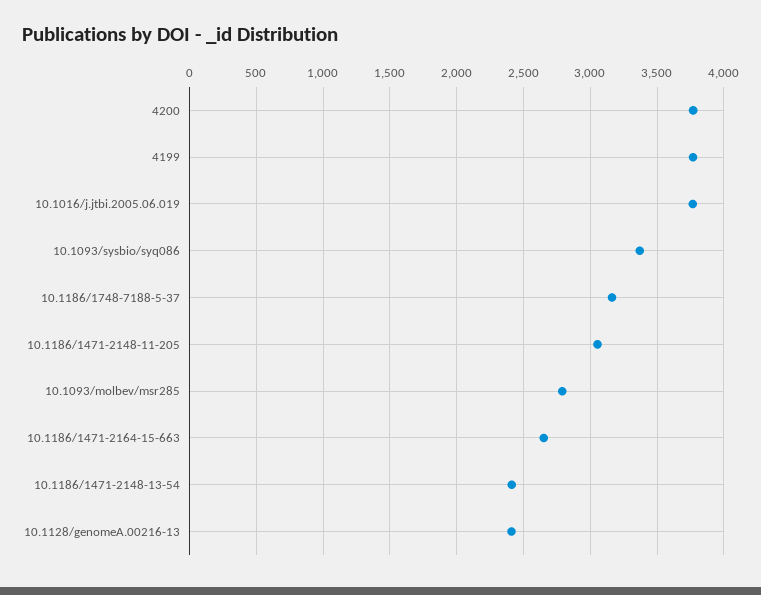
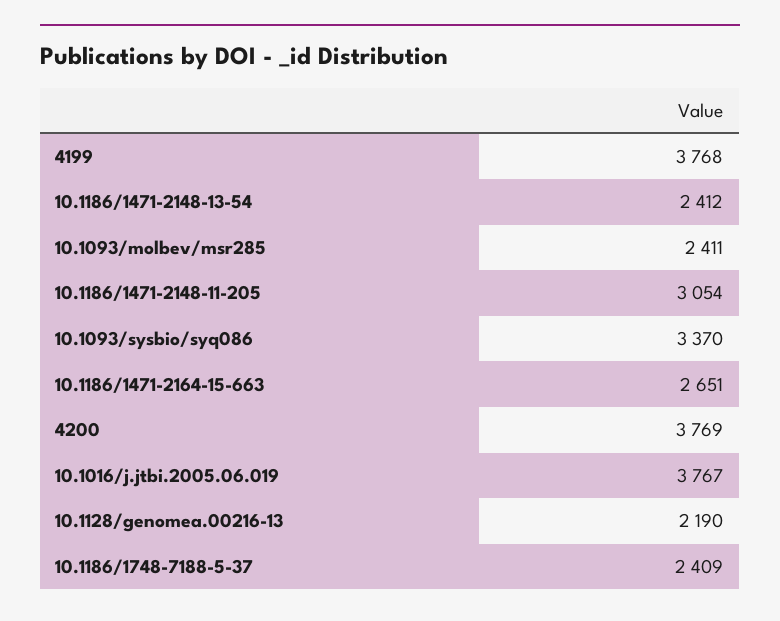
10.1186/1748-7188-5-37: 3150 -> 2409
10.1093/molbev/msr285: 2800 -> 2411
10.1128/genomeA.00216-13: 2400 -> 2190

